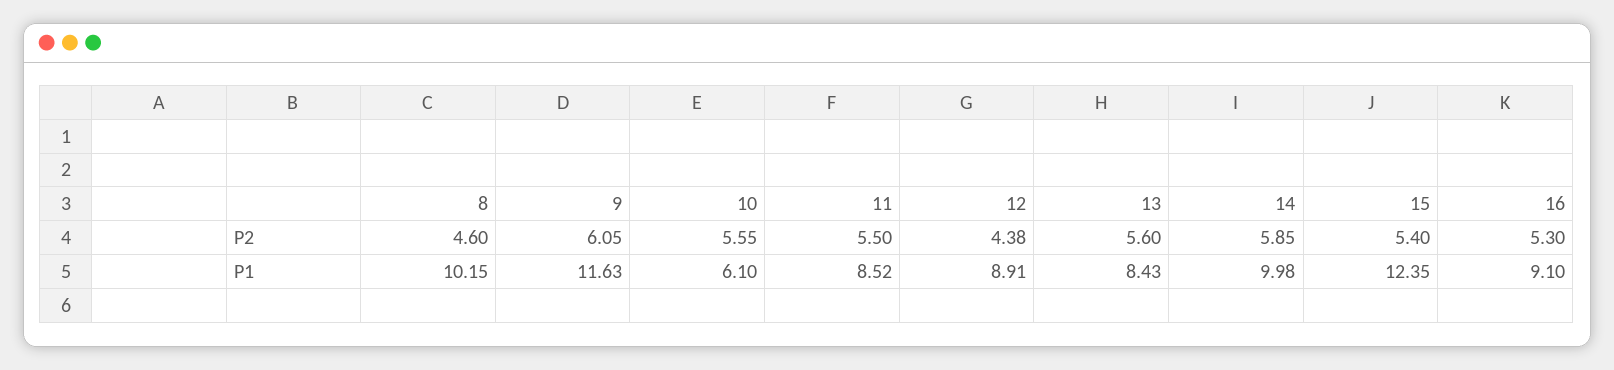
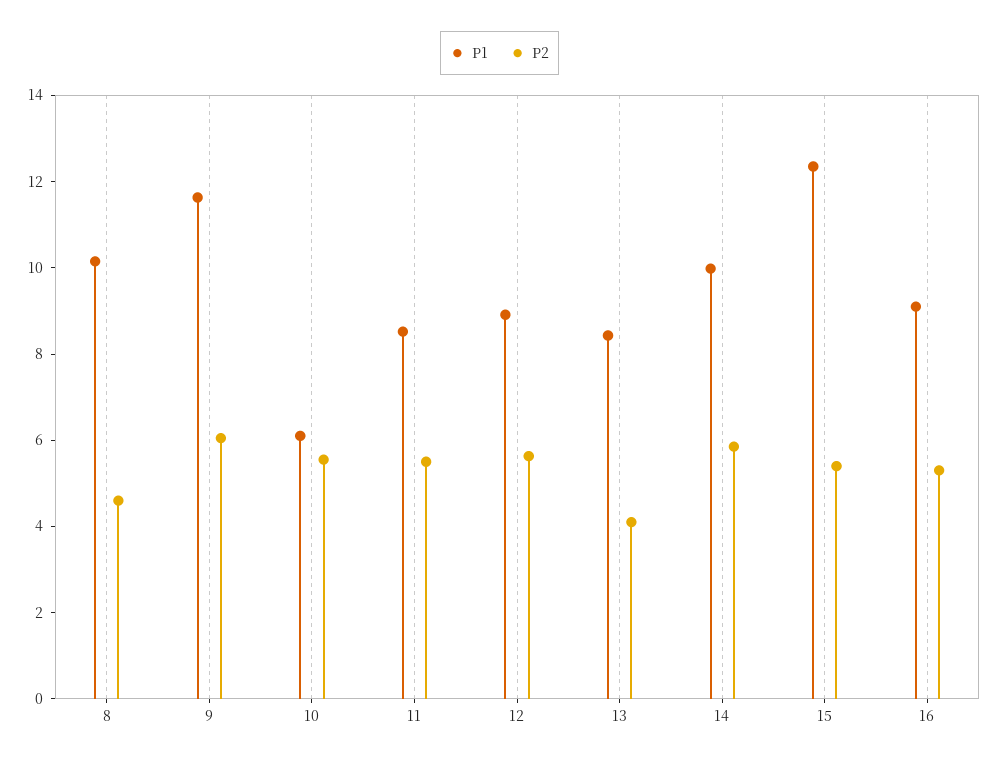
P2, 12: 4.38 -> 5.5
P2, 13: 5.6 -> 4

